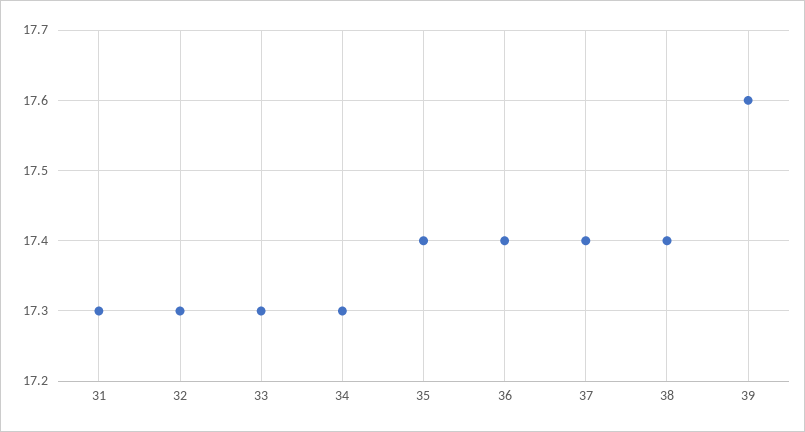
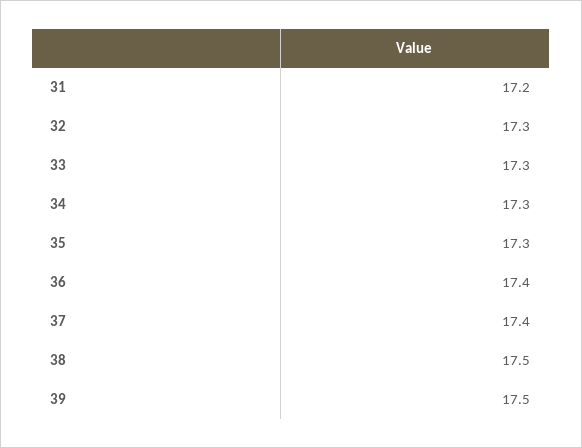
31: 17.3 -> 17.2
35: 17.4 -> 17.3
38: 17.4 -> 17.5
39: 17.6 -> 17.5

